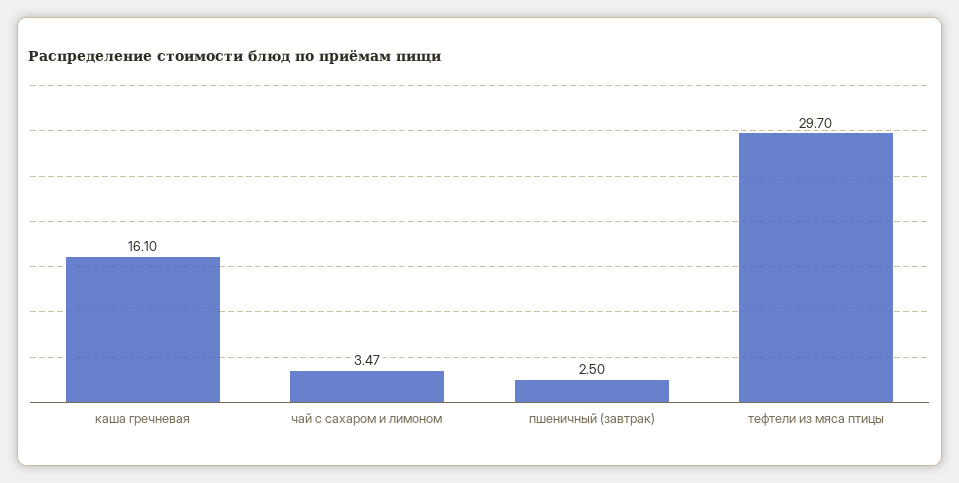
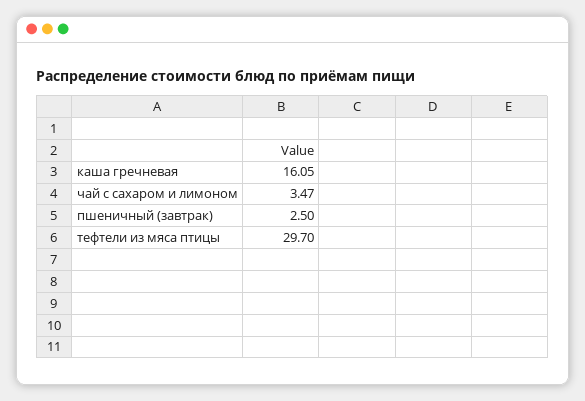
каша гречневая: 16.1 -> 16.05

